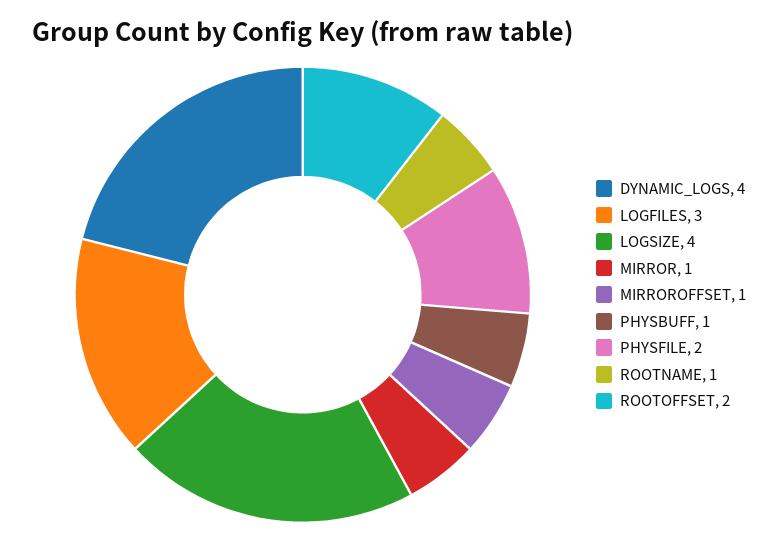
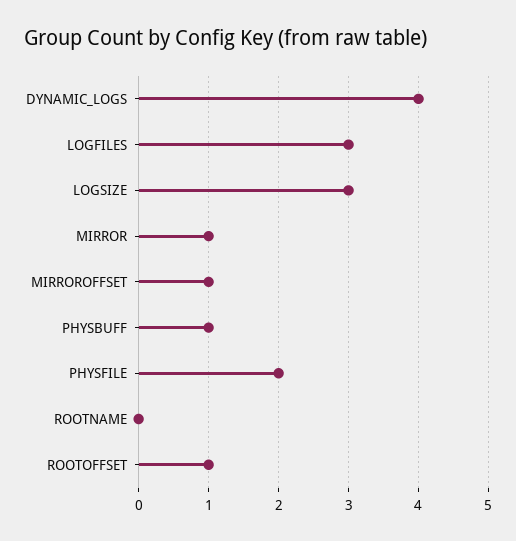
LOGSIZE: 4 -> 3
ROOTNAME: 1 -> 0
ROOTOFFSET: 2 -> 1

